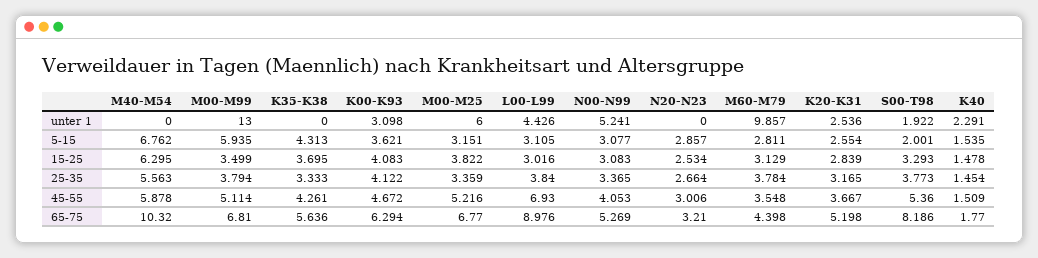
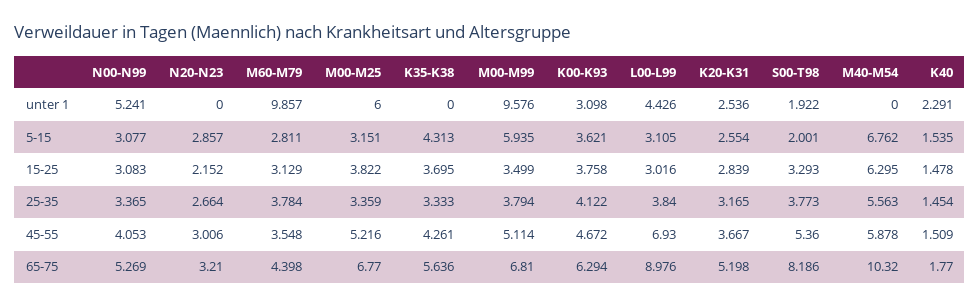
M00-M99, unter 1: 13 -> 9.576
K00-K93, 15-25: 4.083 -> 3.758
N20-N23, 15-25: 2.534 -> 2.152

